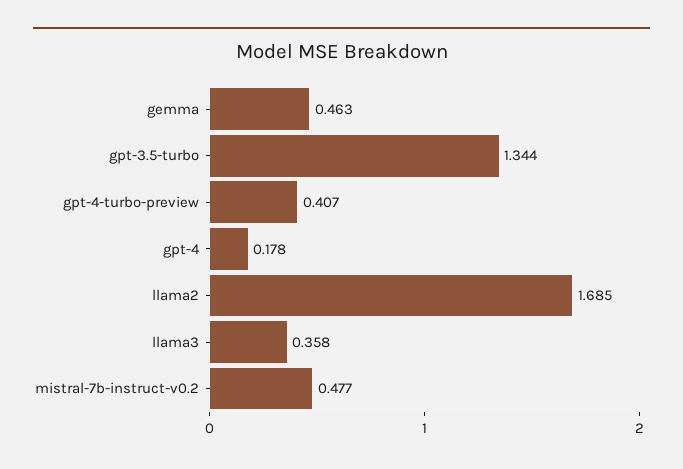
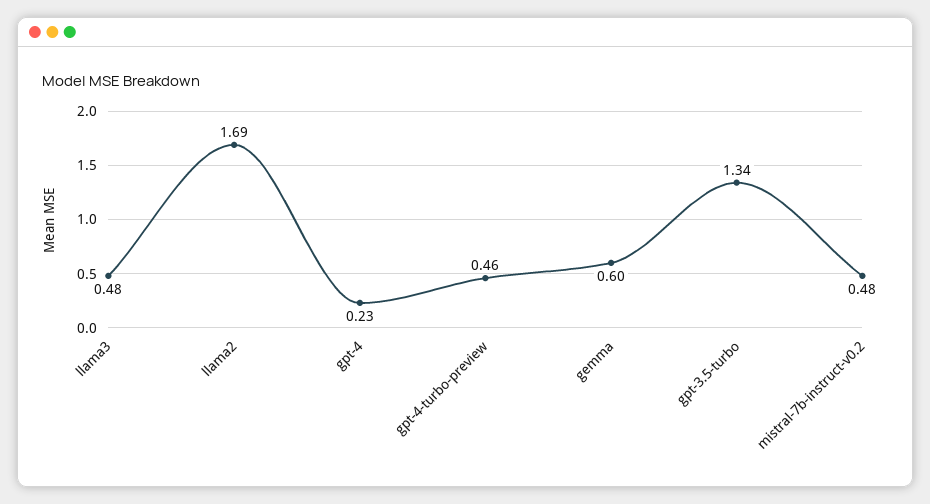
gemma: 0.463 -> 0.6
gpt-4-turbo-preview: 0.407 -> 0.46
gpt-4: 0.178 -> 0.23
llama3: 0.358 -> 0.48

